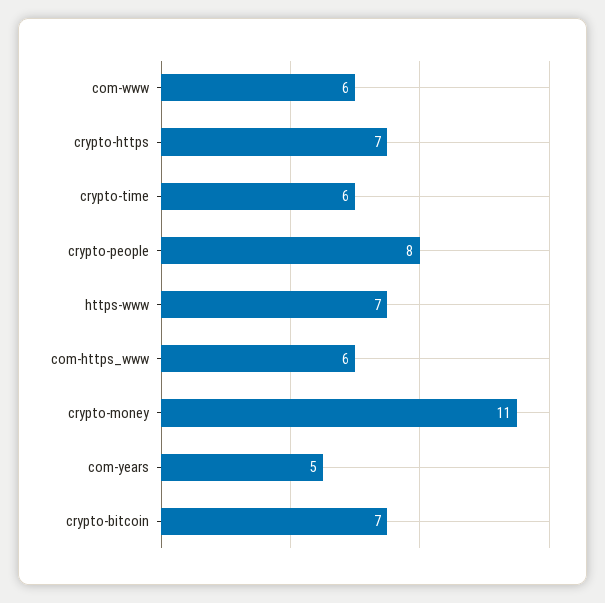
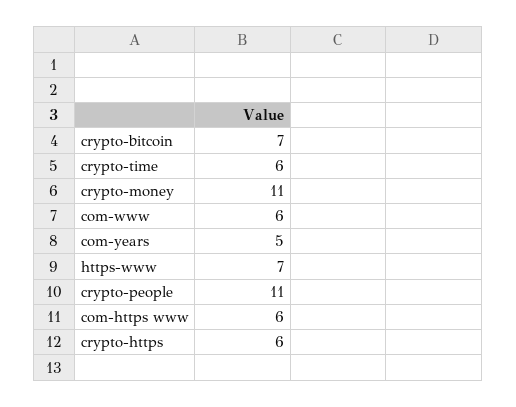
crypto-https: 7 -> 6
crypto-people: 8 -> 11

